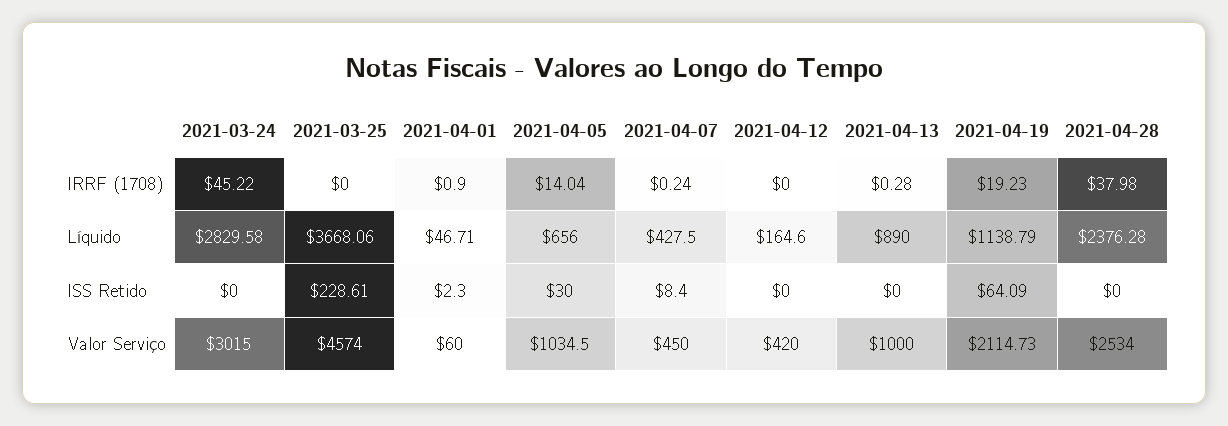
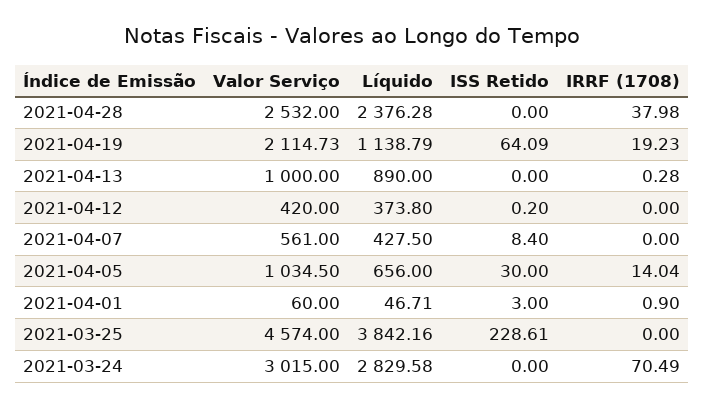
2021-03-24, IRRF (1708): 45.22 -> 70.49
2021-04-07, IRRF (1708): 0.24 -> 0
2021-03-25, Líquido: 3668.06 -> 3842.16
2021-04-12, Líquido: 164.6 -> 373.8
2021-04-01, ISS Retido: 2.3 -> 3
2021-04-12, ISS Retido: 0 -> 0.2
2021-04-07, Valor Serviço: 450 -> 561
2021-04-28, Valor Serviço: 2534 -> 2532

